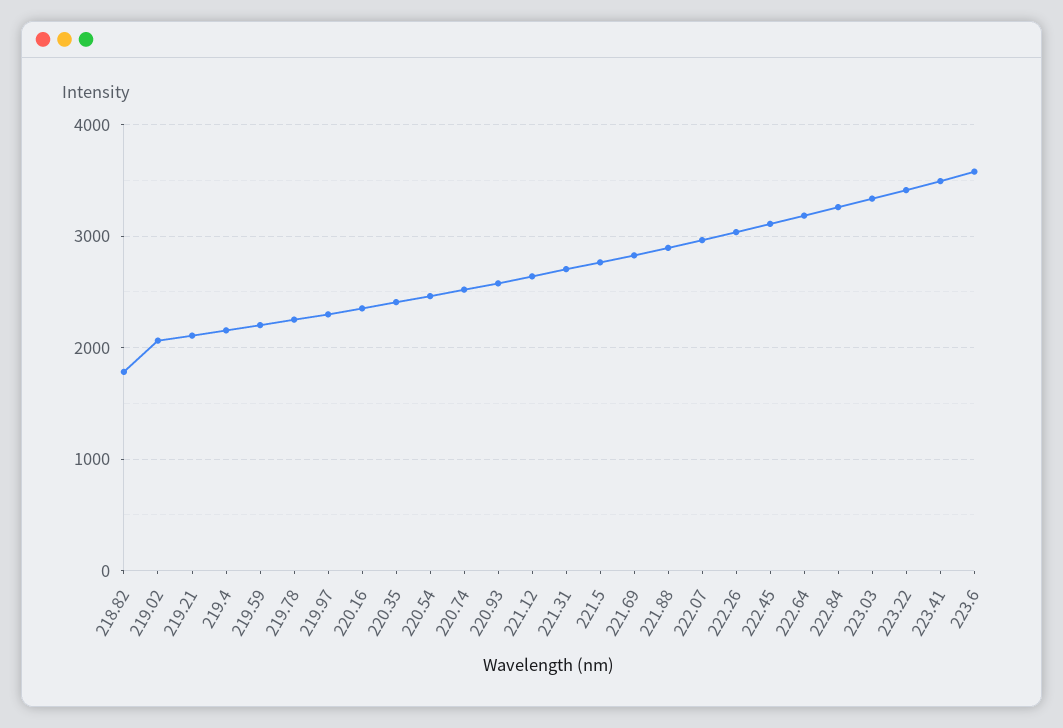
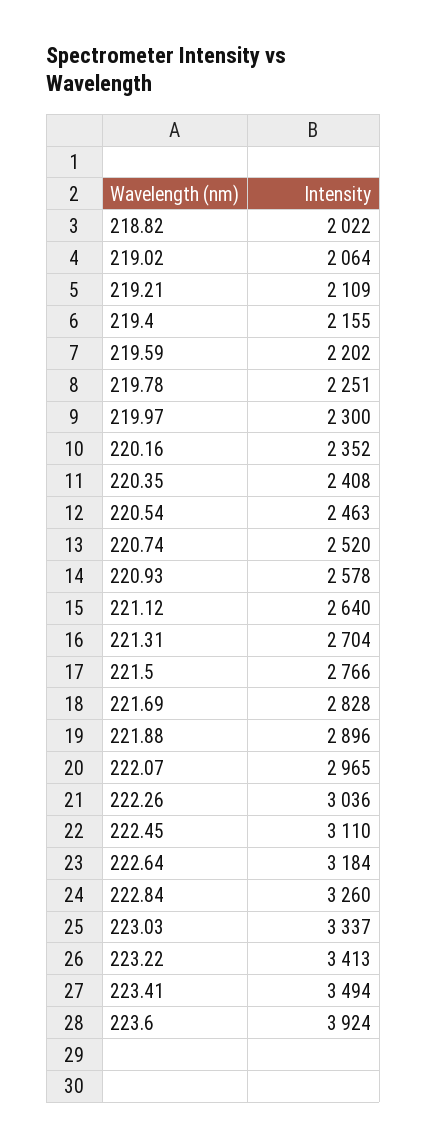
218.82: 1800 -> 2022
223.6: 3600 -> 3924

